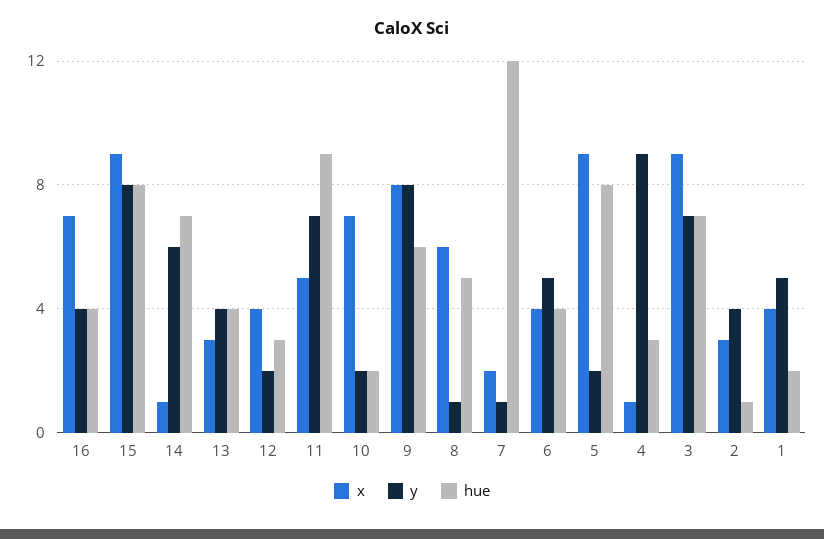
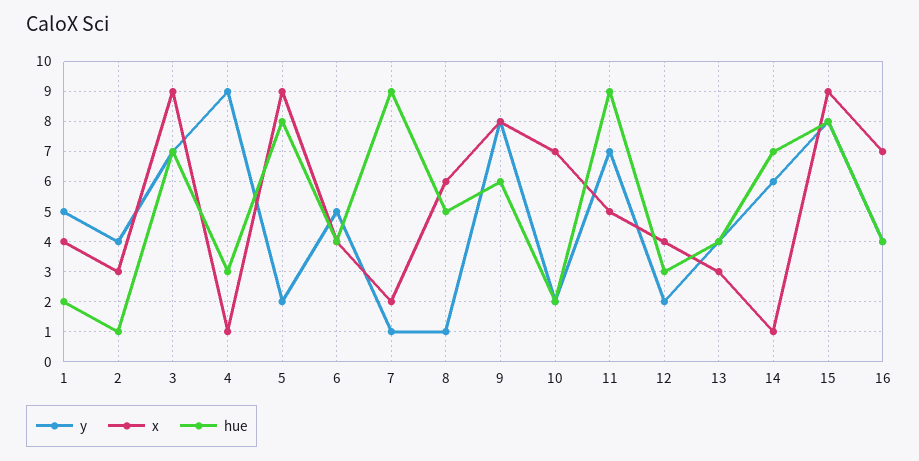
hue, 7: 12 -> 9

